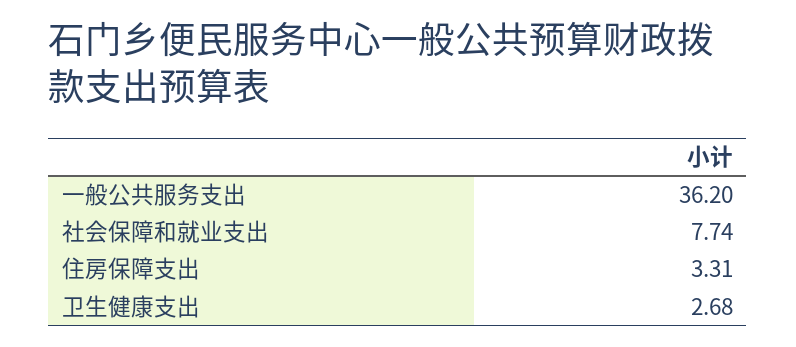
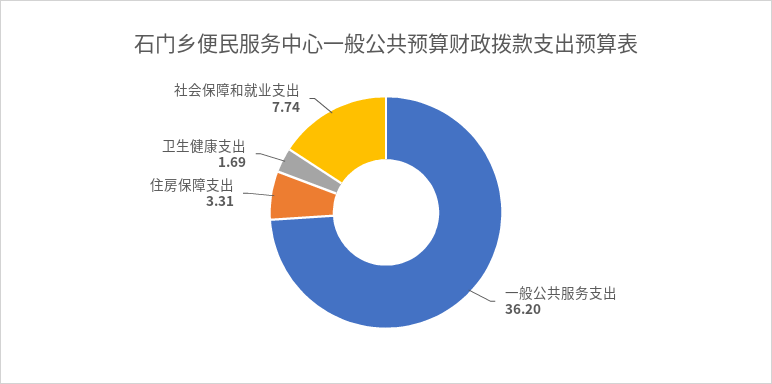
卫生健康支出: 2.68 -> 1.69

